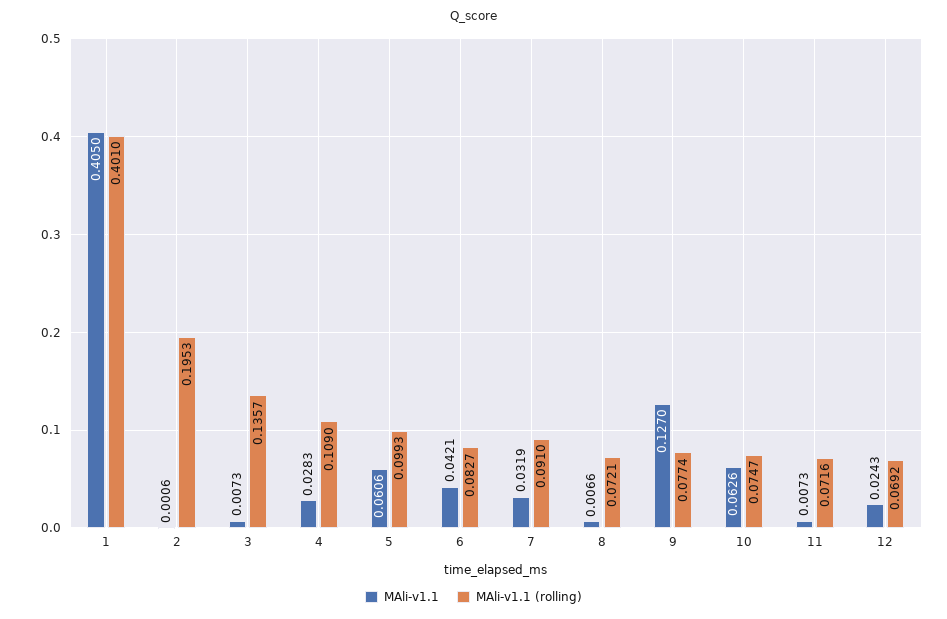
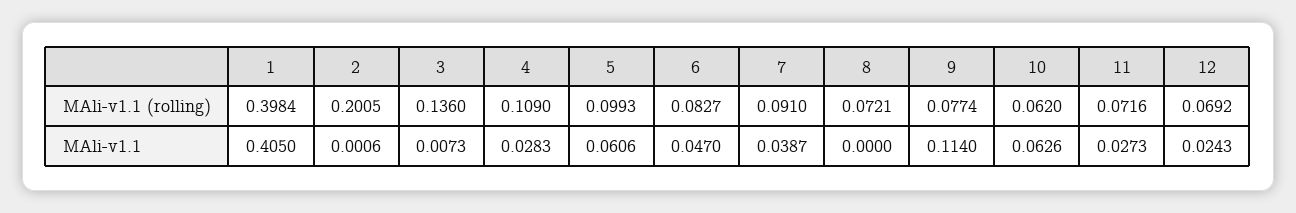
MAli-v1.1 (rolling), 1: 0.401 -> 0.3984
MAli-v1.1 (rolling), 2: 0.1953 -> 0.2005
MAli-v1.1 (rolling), 3: 0.1357 -> 0.136
MAli-v1.1, 6: 0.0421 -> 0.047
MAli-v1.1, 7: 0.0319 -> 0.0387
MAli-v1.1, 8: 0.0066 -> 0
MAli-v1.1, 9: 0.127 -> 0.114
MAli-v1.1 (rolling), 10: 0.0747 -> 0.062
MAli-v1.1, 11: 0.0073 -> 0.0273

